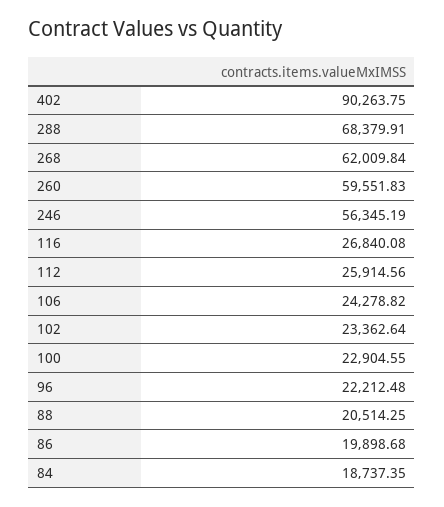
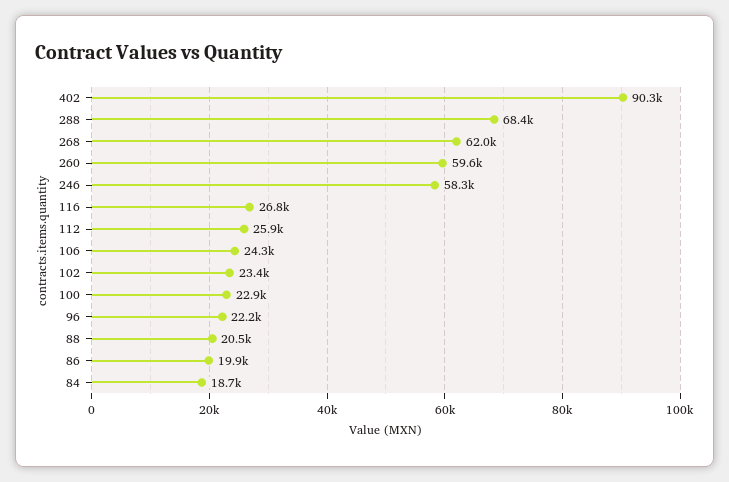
246: 56345.19 -> 58300

